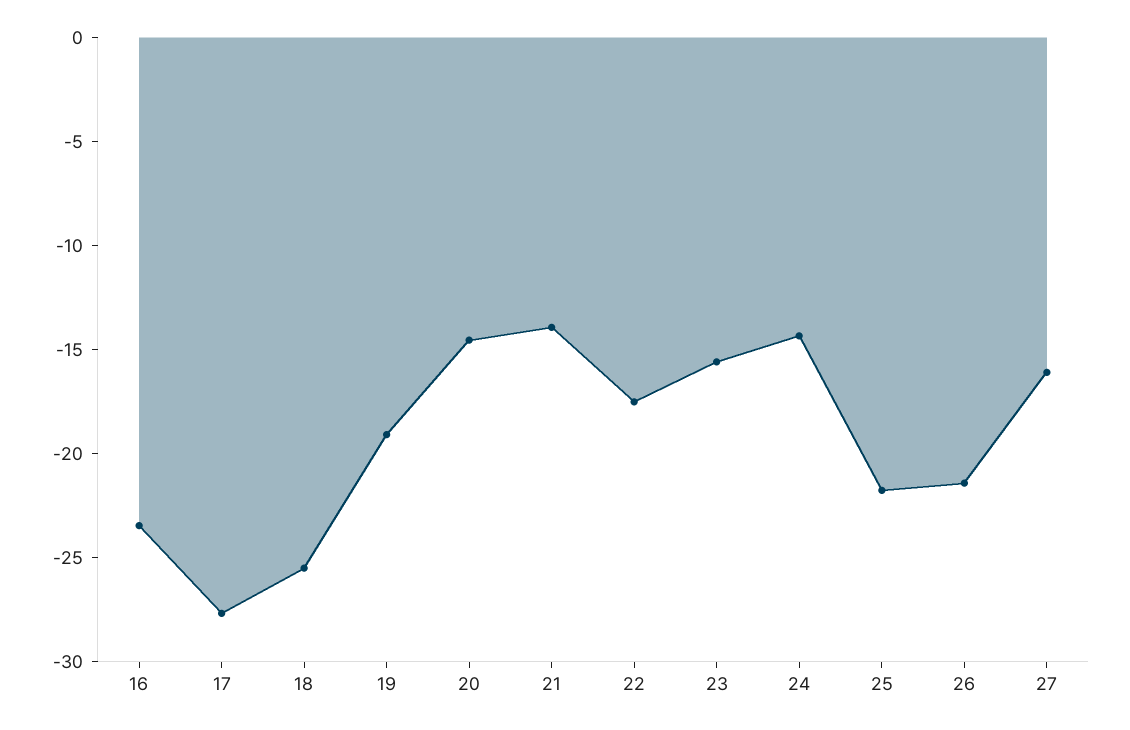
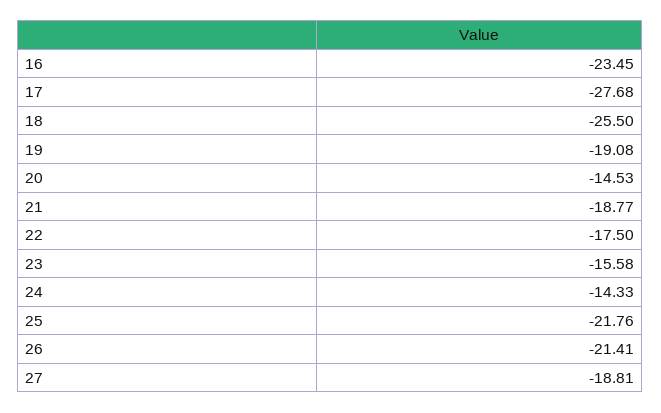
21: -14 -> -18.77
27: -16 -> -18.81

